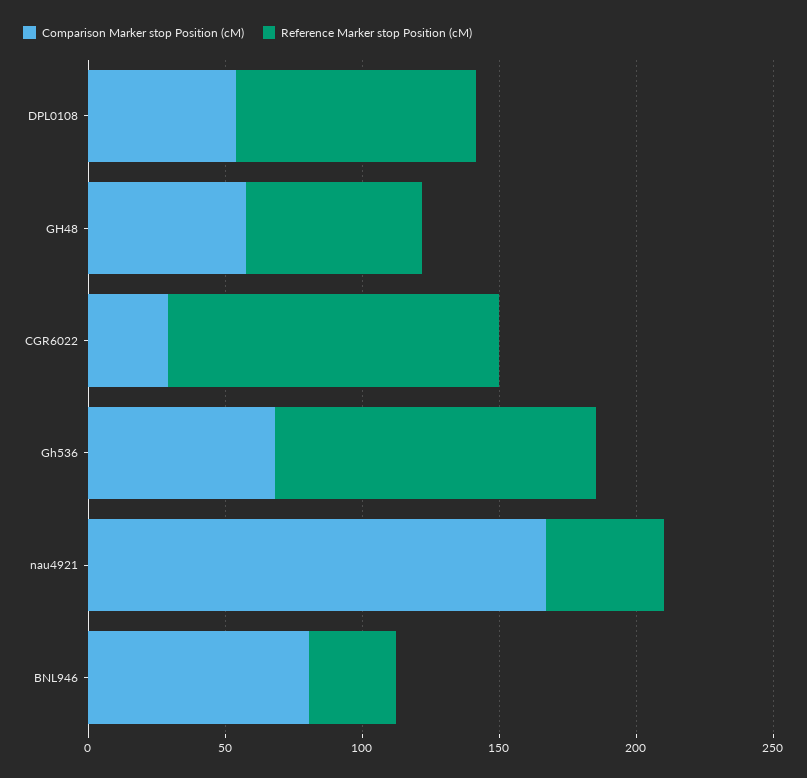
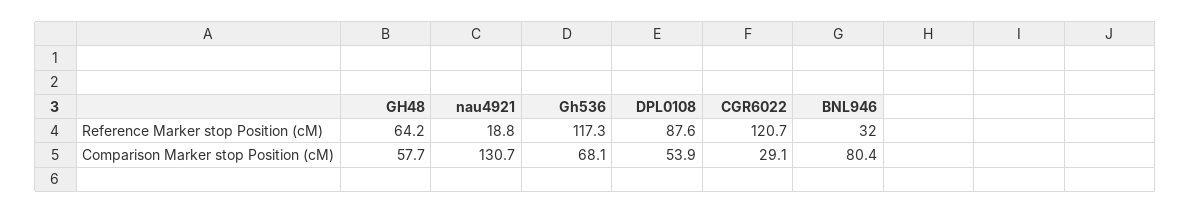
Comparison Marker stop Position (cM), nau4921: 170 -> 130.7
Reference Marker stop Position (cM), nau4921: 40 -> 18.8

